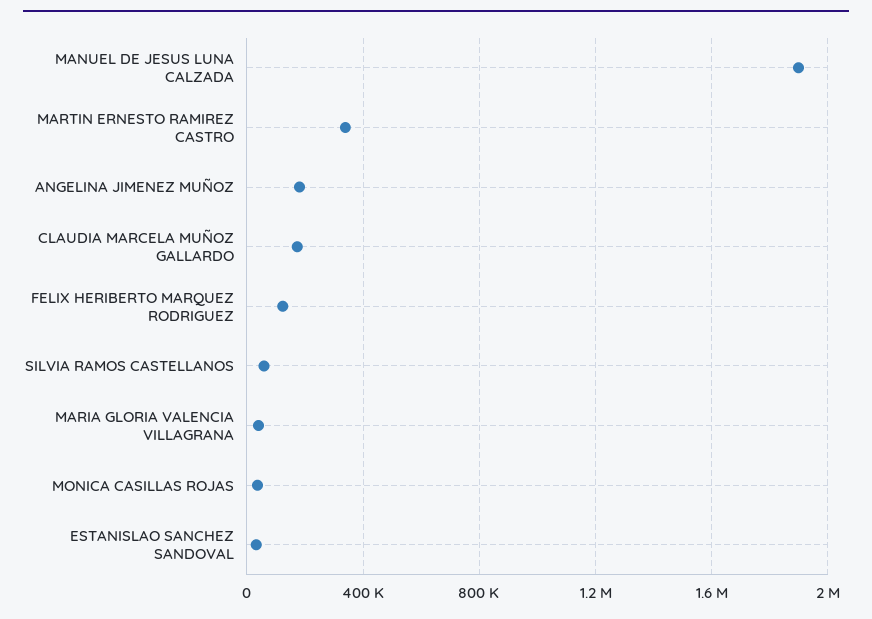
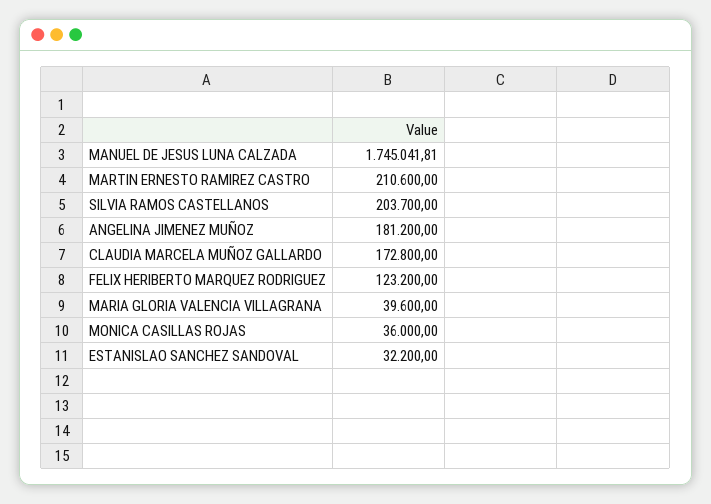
MANUEL DE JESUS LUNA CALZADA: 1900000 -> 1745041.81
MARTIN ERNESTO RAMIREZ CASTRO: 350000 -> 210600
SILVIA RAMOS CASTELLANOS: 50000 -> 203700

